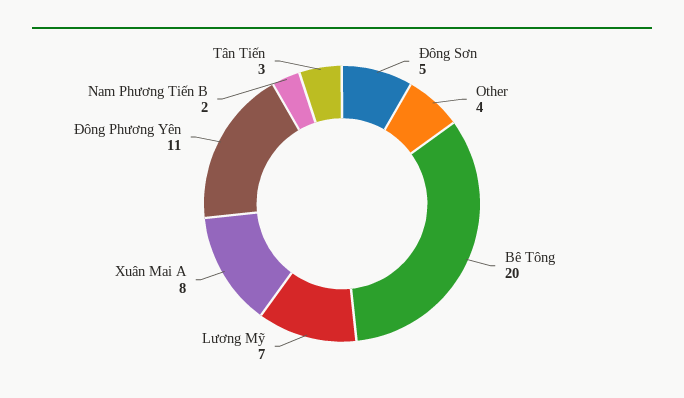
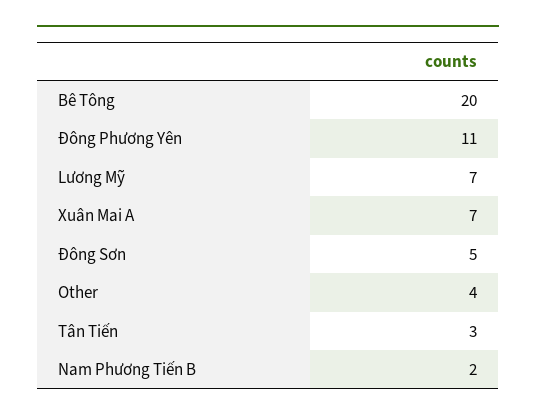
Xuân Mai A: 8 -> 7

